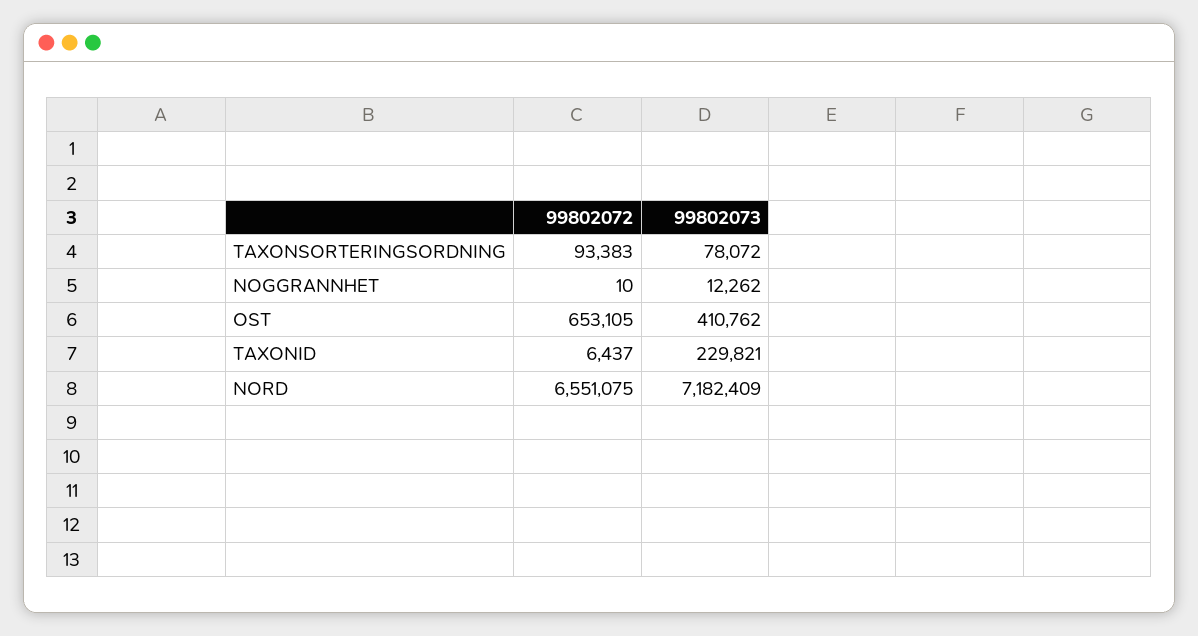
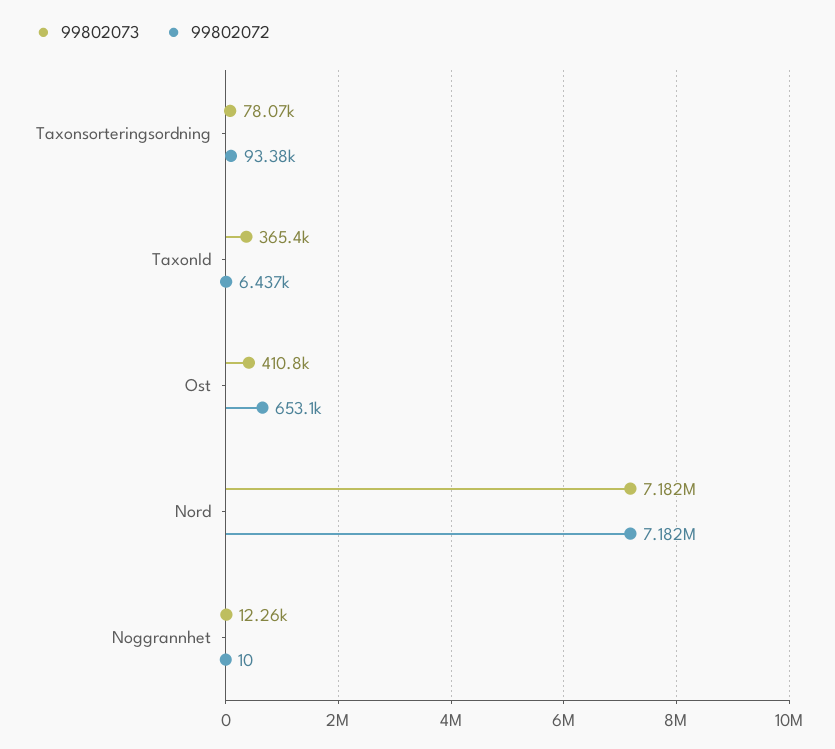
99802073, TAXONID: 229821 -> 365400
99802072, NORD: 6551075 -> 7182000

